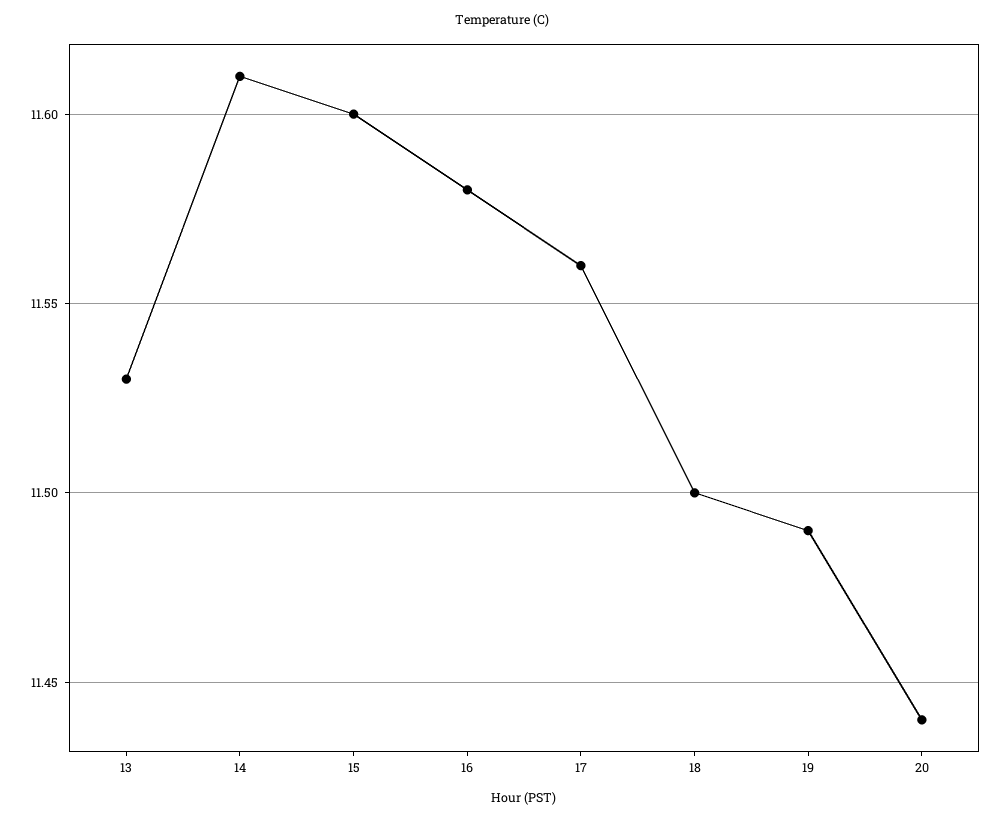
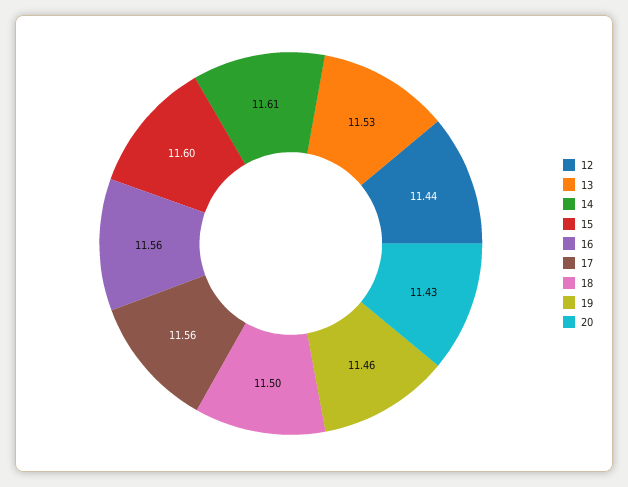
16: 11.58 -> 11.56
19: 11.49 -> 11.46
20: 11.44 -> 11.43
12: none -> 11.44

